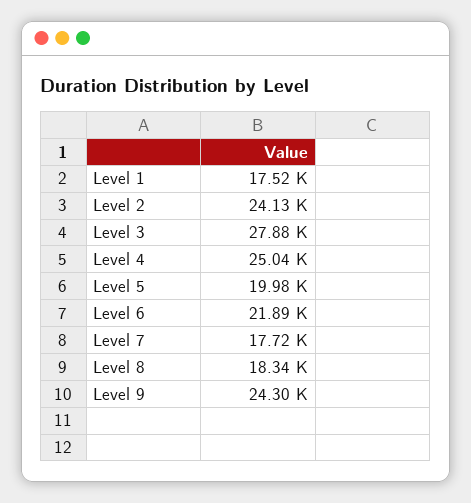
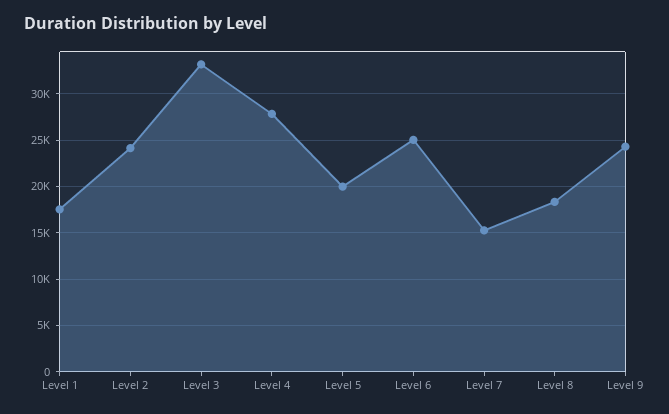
Level 3: 27880 -> 33000
Level 4: 25040 -> 28000
Level 6: 21890 -> 25000
Level 7: 17720 -> 15000

